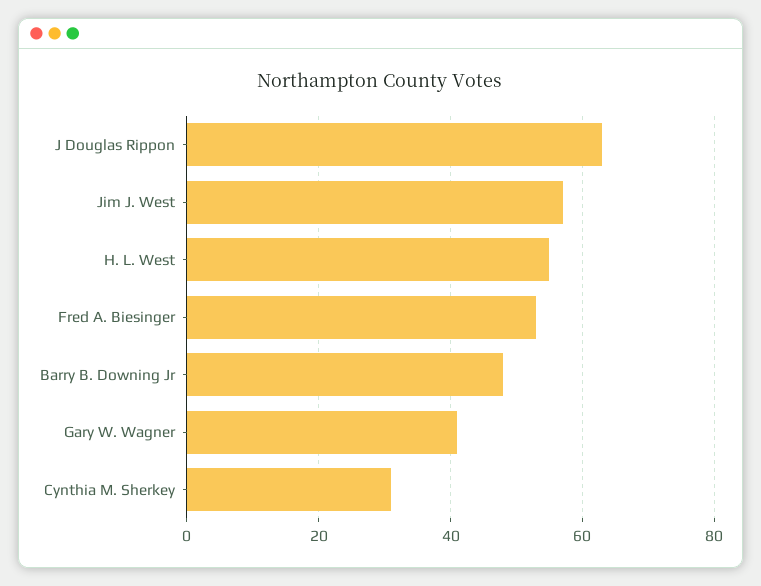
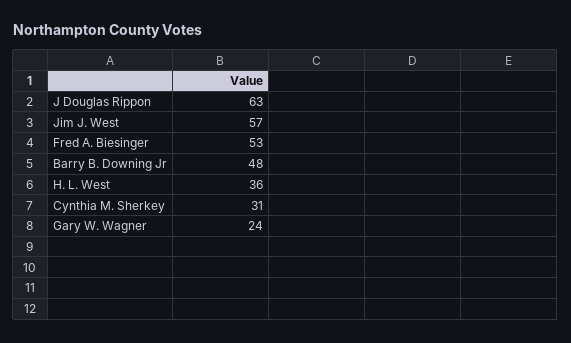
H. L. West: 55 -> 36
Gary W. Wagner: 40 -> 24

